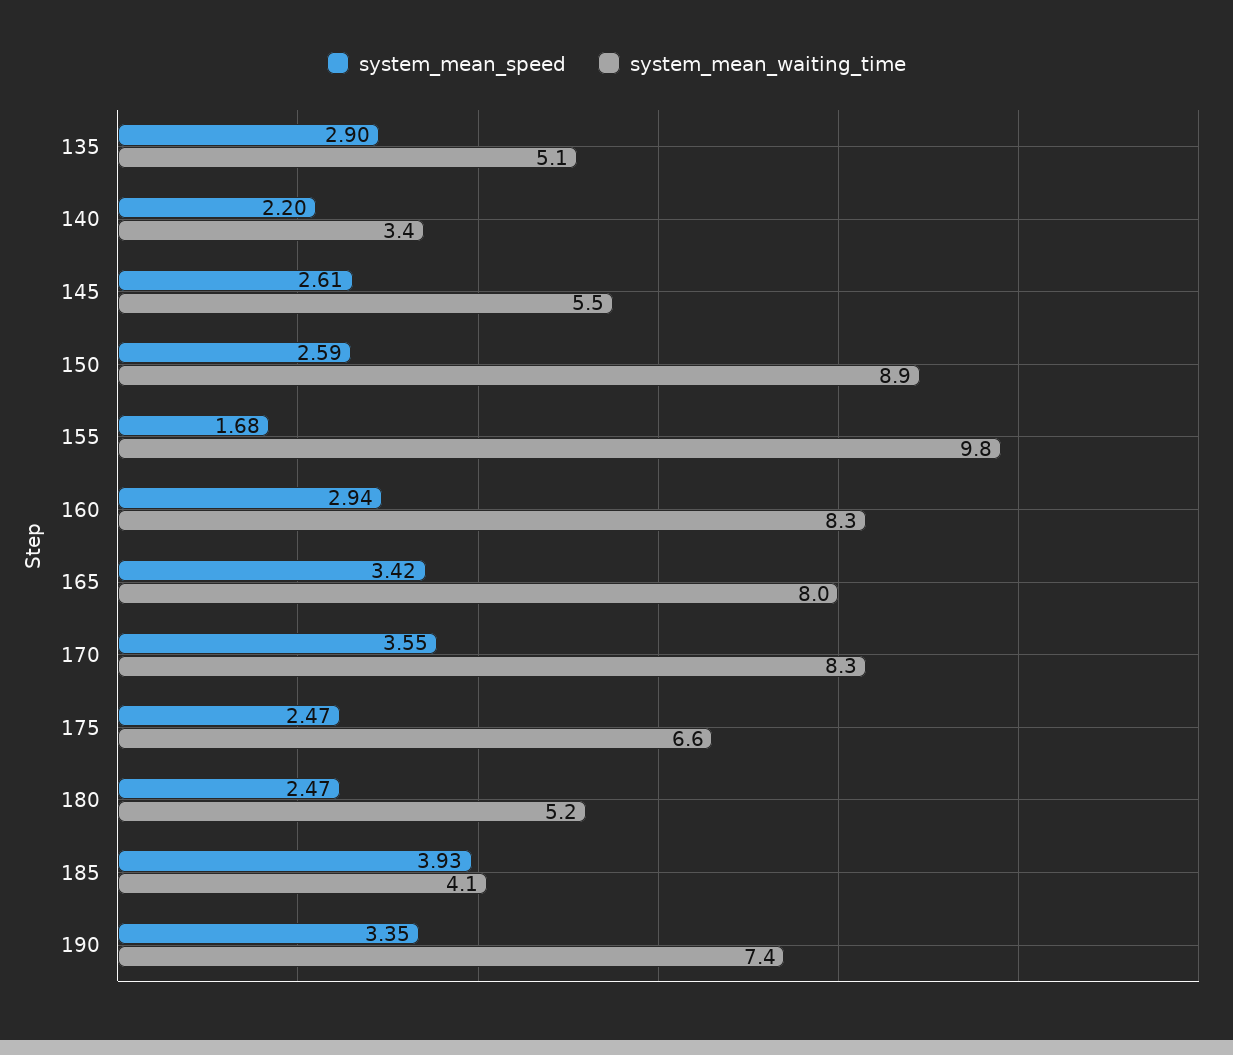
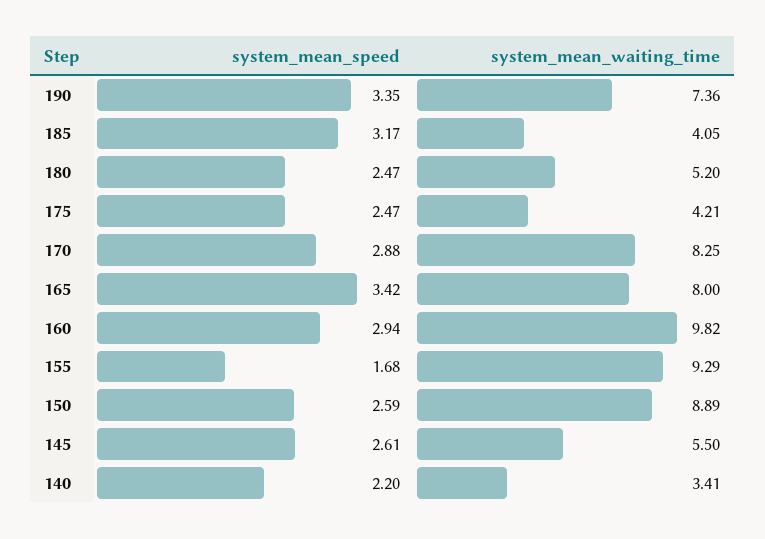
system_mean_speed, 135: 2.9 -> none
system_mean_waiting_time, 135: 5.1 -> none
system_mean_waiting_time, 155: 9.8 -> 9.29
system_mean_waiting_time, 160: 8.3 -> 9.82
system_mean_speed, 170: 3.55 -> 2.88
system_mean_waiting_time, 175: 6.6 -> 4.21
system_mean_speed, 185: 3.93 -> 3.17

